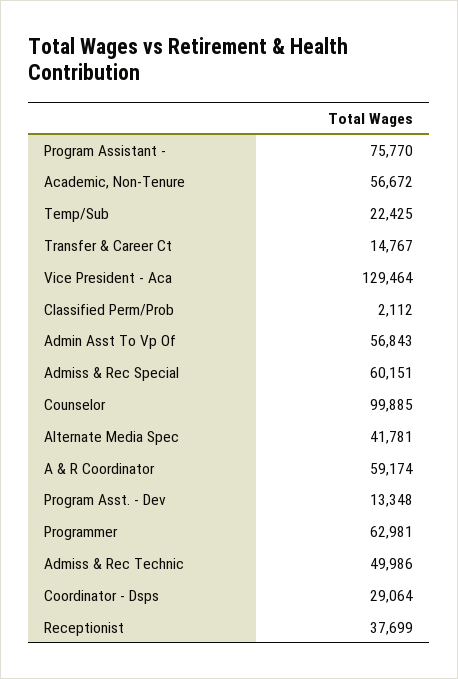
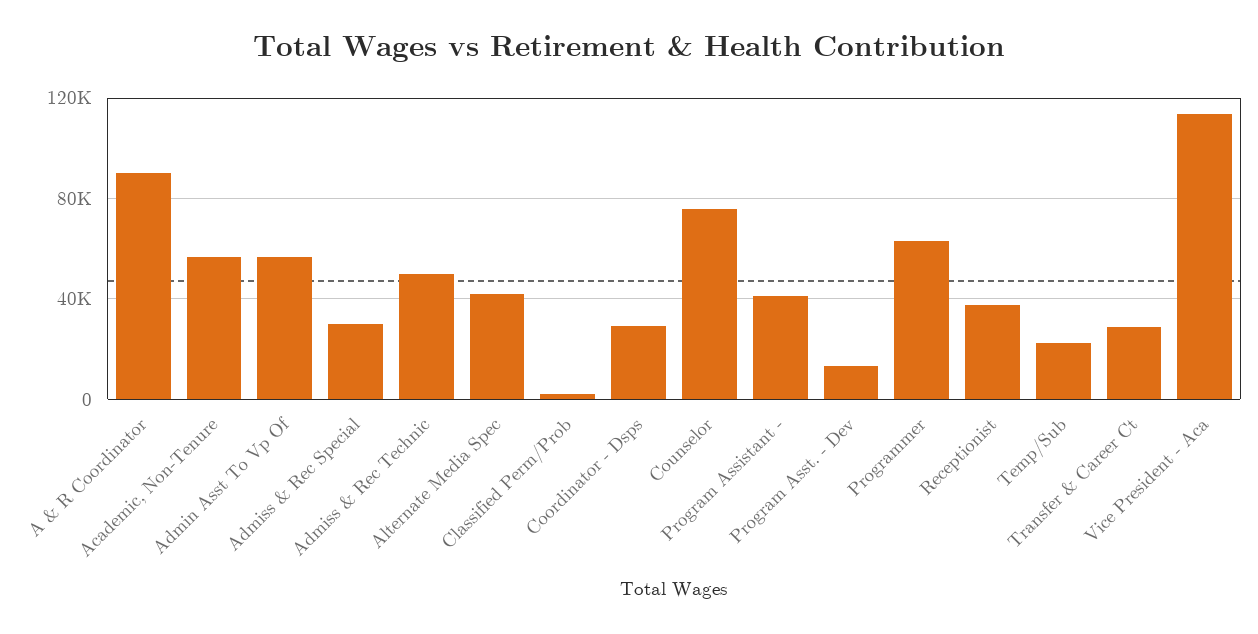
Program Assistant -: 75770 -> 40000
Transfer & Career Ct: 14767 -> 30000
Vice President - Aca: 129464 -> 115000
Admiss & Rec Special: 60151 -> 30000
Counselor: 99885 -> 75000
A & R Coordinator: 59174 -> 90000

